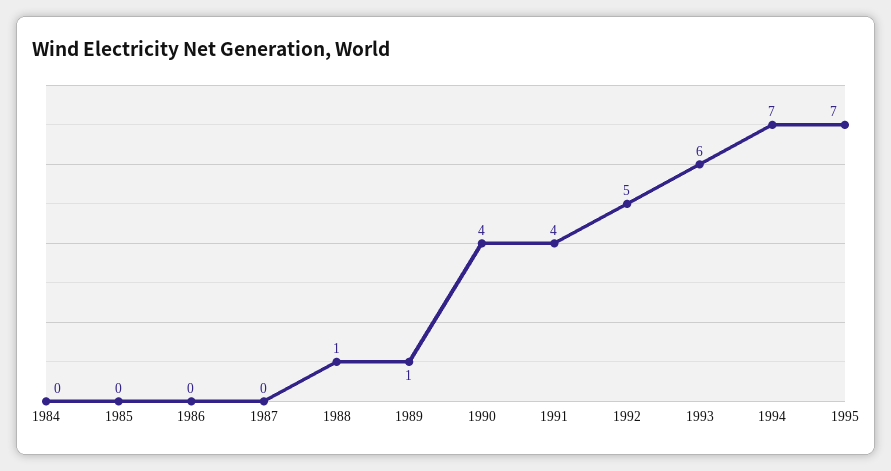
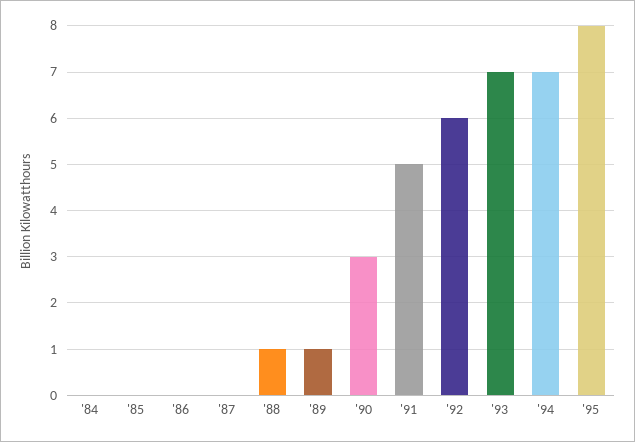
1990: 4 -> 3
1991: 4 -> 5
1992: 5 -> 6
1993: 6 -> 7
1995: 7 -> 8

